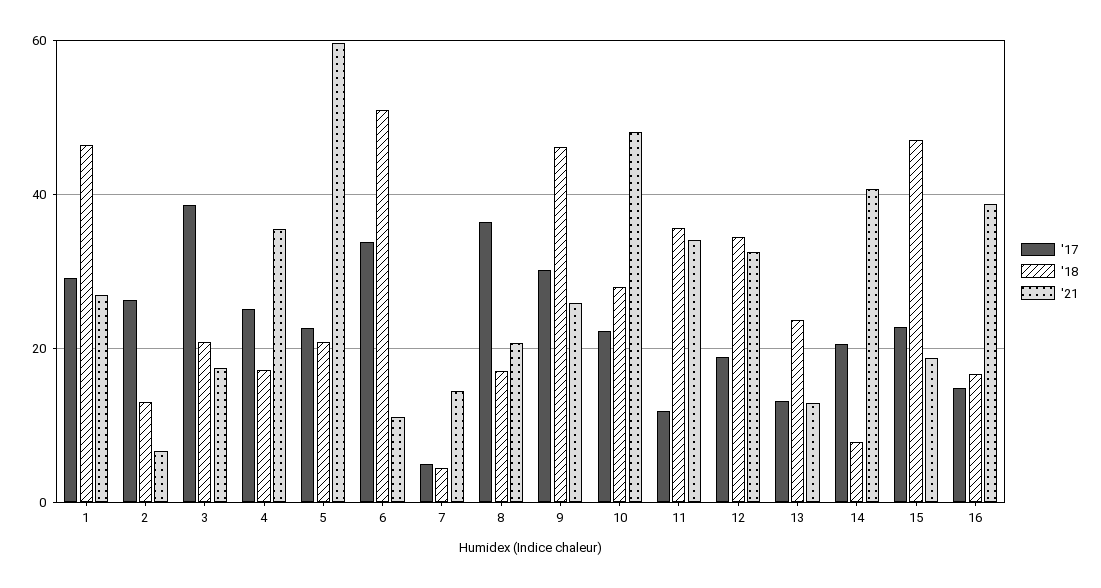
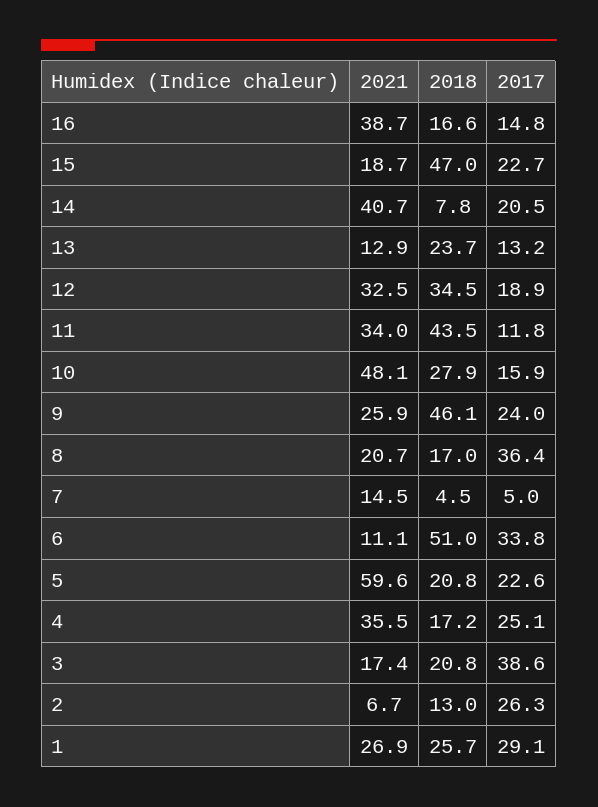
'18, 1: 46 -> 25.7
'17, 9: 30 -> 24
'17, 10: 22 -> 15.9
'18, 11: 36 -> 43.5

